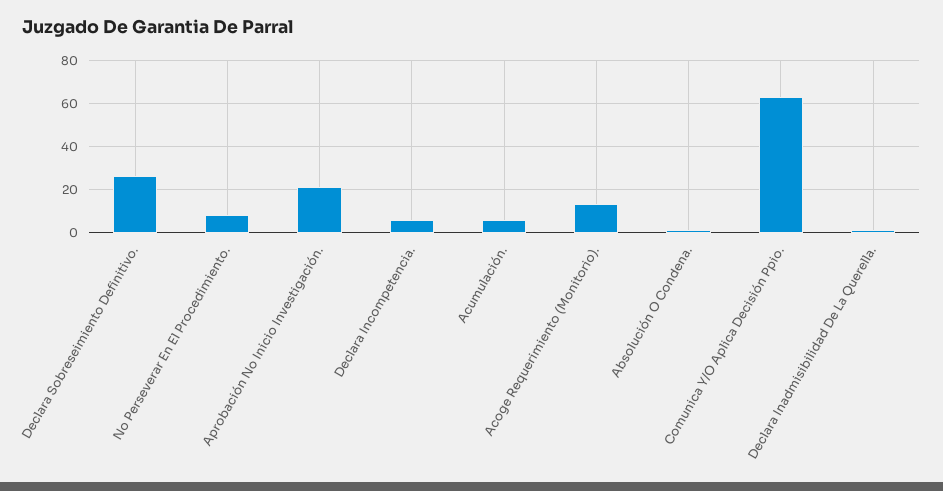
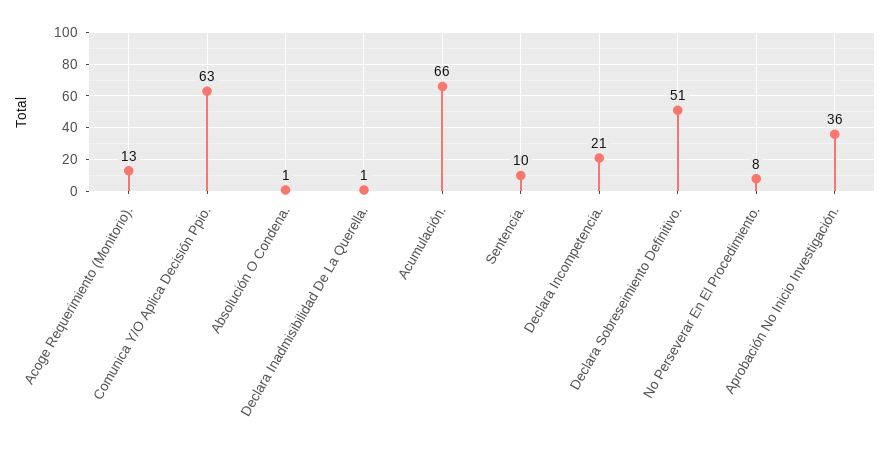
Declara Sobreseimiento Definitivo.: 25 -> 51
Aprobación No Inicio Investigación.: 20 -> 36
Declara Incompetencia.: 5 -> 21
Acumulación.: 5 -> 66
Sentencia.: none -> 10

